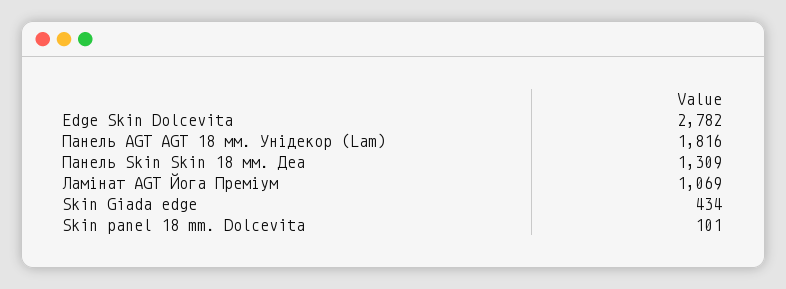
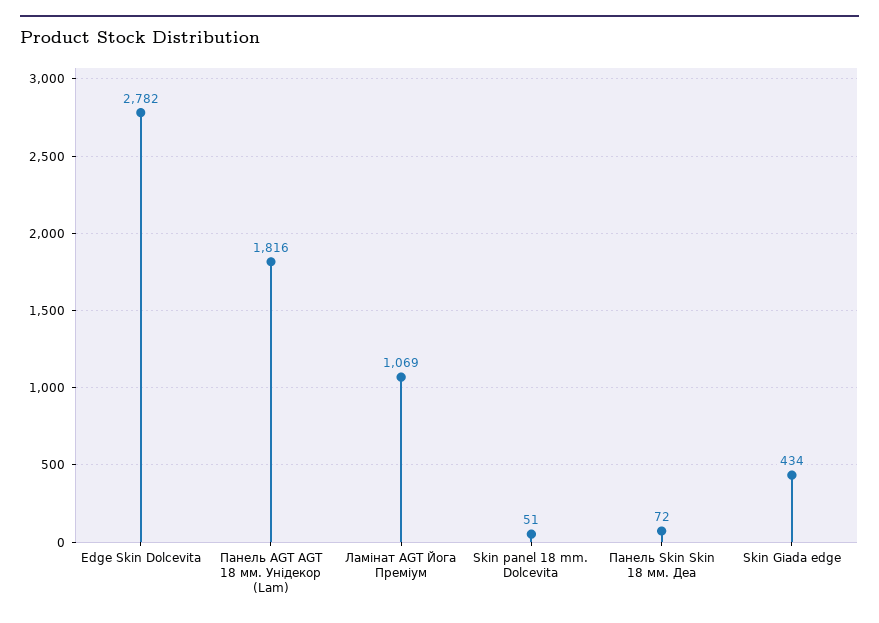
Панель Skin Skin 18 мм. Деа: 1309 -> 72
Skin panel 18 mm. Dolcevita: 101 -> 51

